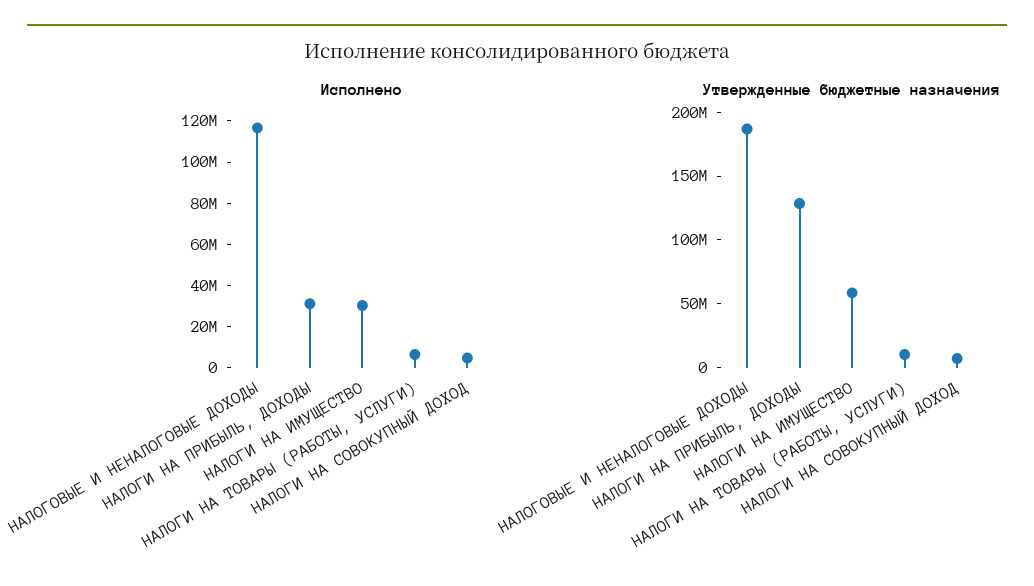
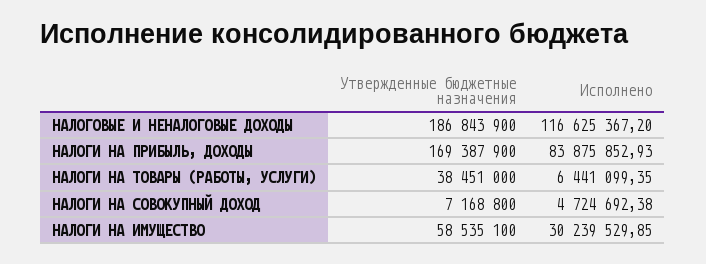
Исполнено, НАЛОГИ НА ПРИБЫЛЬ, ДОХОДЫ: 30000000 -> 83875852.93
Утвержденные бюджетные назначения, НАЛОГИ НА ПРИБЫЛЬ, ДОХОДЫ: 130000000 -> 169387900
Утвержденные бюджетные назначения, НАЛОГИ НА ТОВАРЫ (РАБОТЫ, УСЛУГИ): 10000000 -> 38451000

